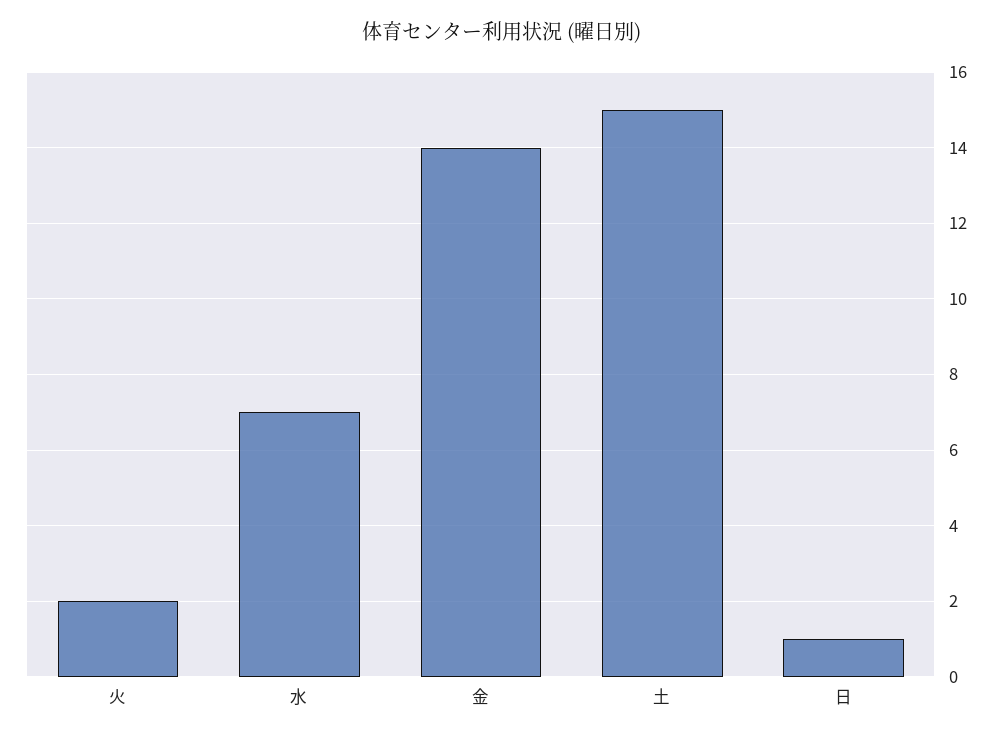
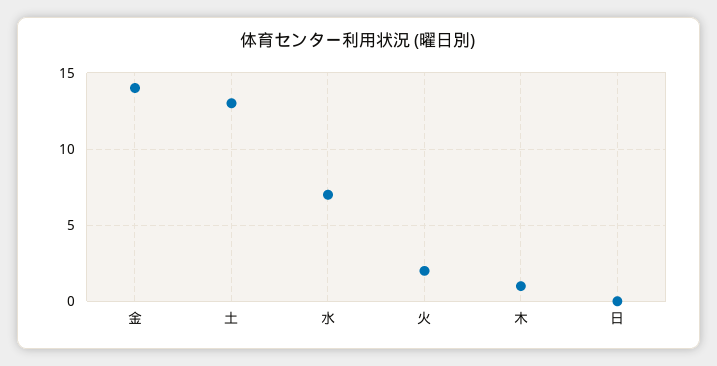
土: 15 -> 13
日: 1 -> 0
木: none -> 1

